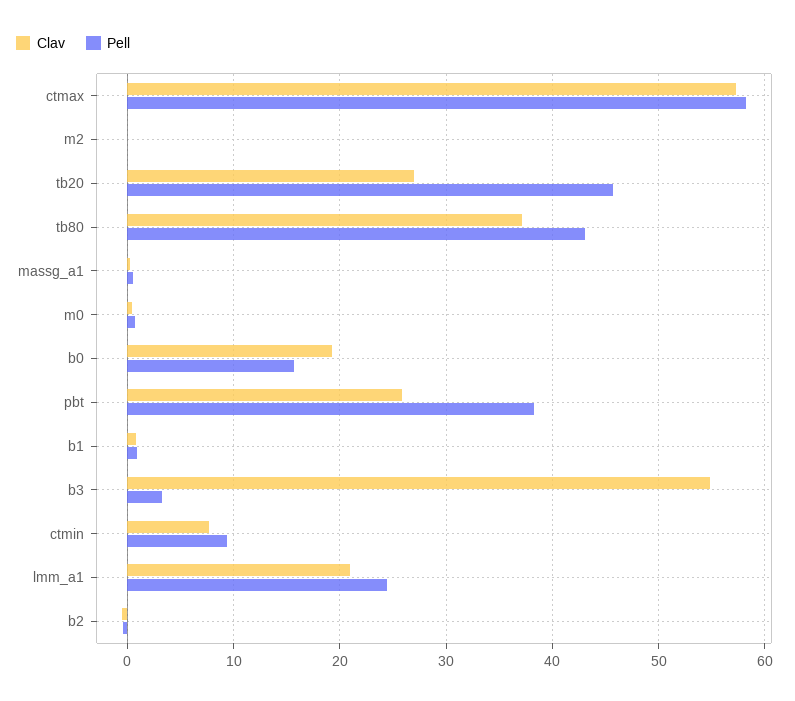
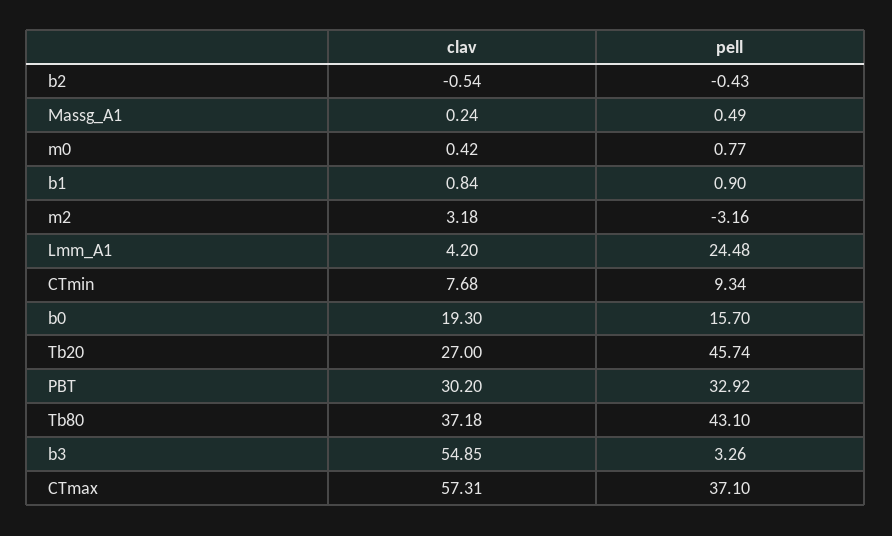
Pell, ctmax: 58 -> 37.1
Clav, m2: 0 -> 3.18
Pell, m2: 0 -> -3.16
Clav, pbt: 26 -> 30.2
Pell, pbt: 38 -> 32.92
Clav, lmm_a1: 21 -> 4.2

